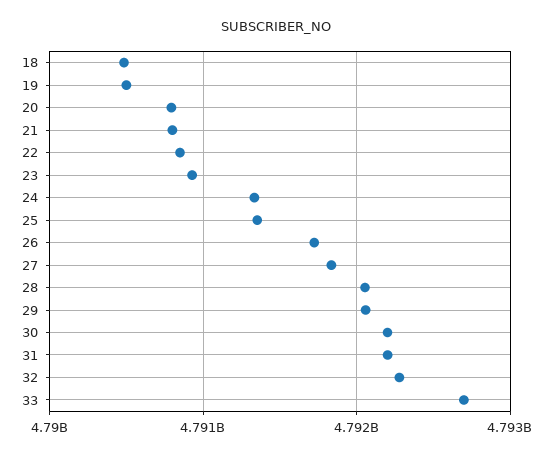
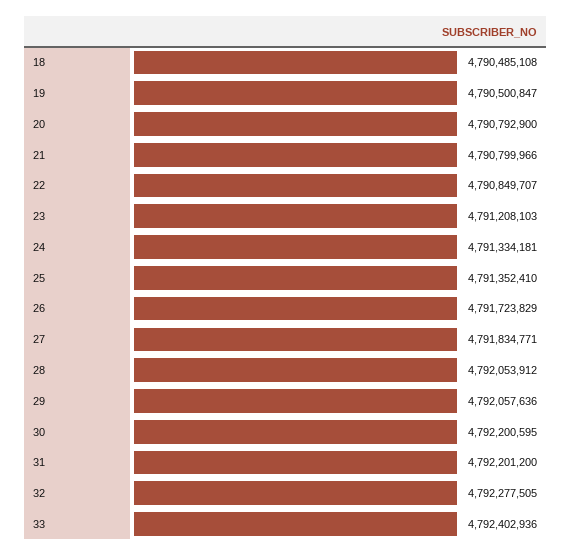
23: 4790900000 -> 4791208103
33: 4792700000 -> 4792402936

